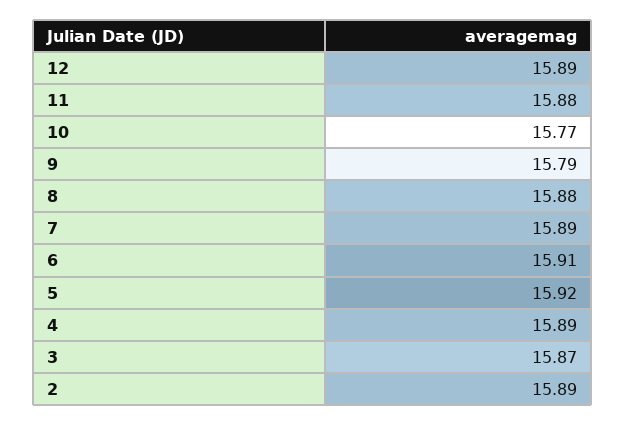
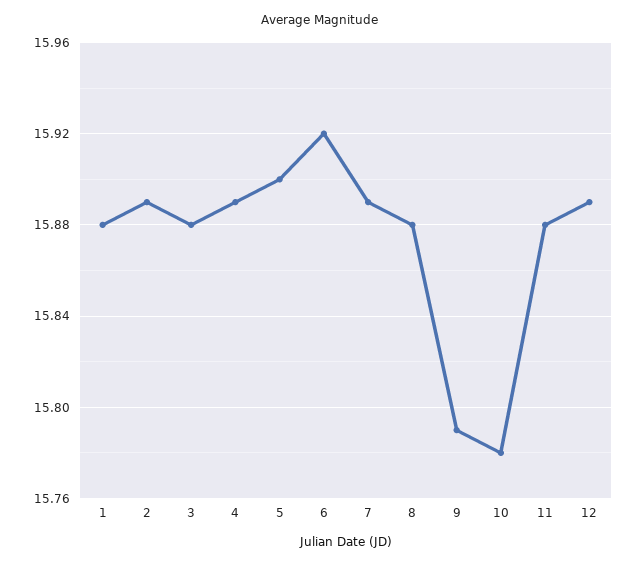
10: 15.77 -> 15.78
6: 15.91 -> 15.92
5: 15.92 -> 15.9
3: 15.87 -> 15.88
1: none -> 15.88

